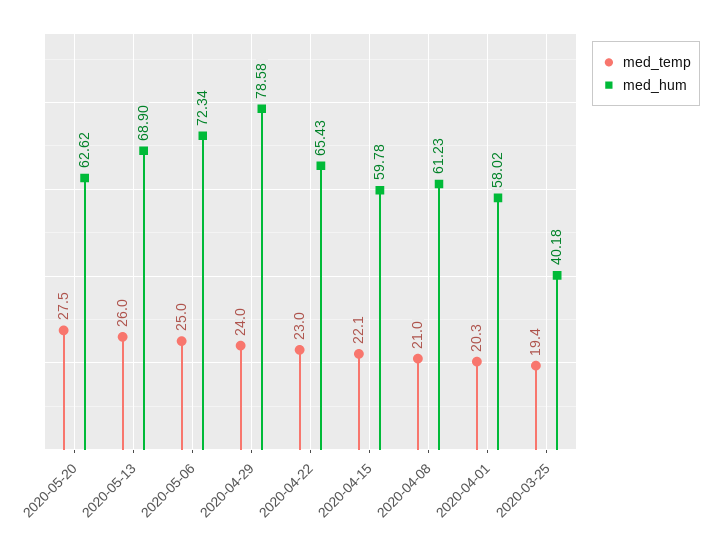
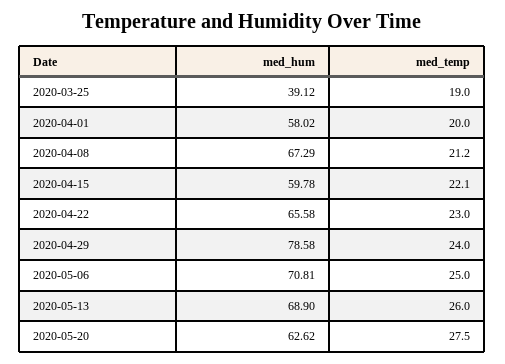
med_hum, 2020-05-06: 72.34 -> 70.81
med_hum, 2020-04-22: 65.43 -> 65.58
med_temp, 2020-04-08: 21 -> 21.2
med_hum, 2020-04-08: 61.23 -> 67.29
med_temp, 2020-04-01: 20.3 -> 20
med_temp, 2020-03-25: 19.4 -> 19
med_hum, 2020-03-25: 40.18 -> 39.12

